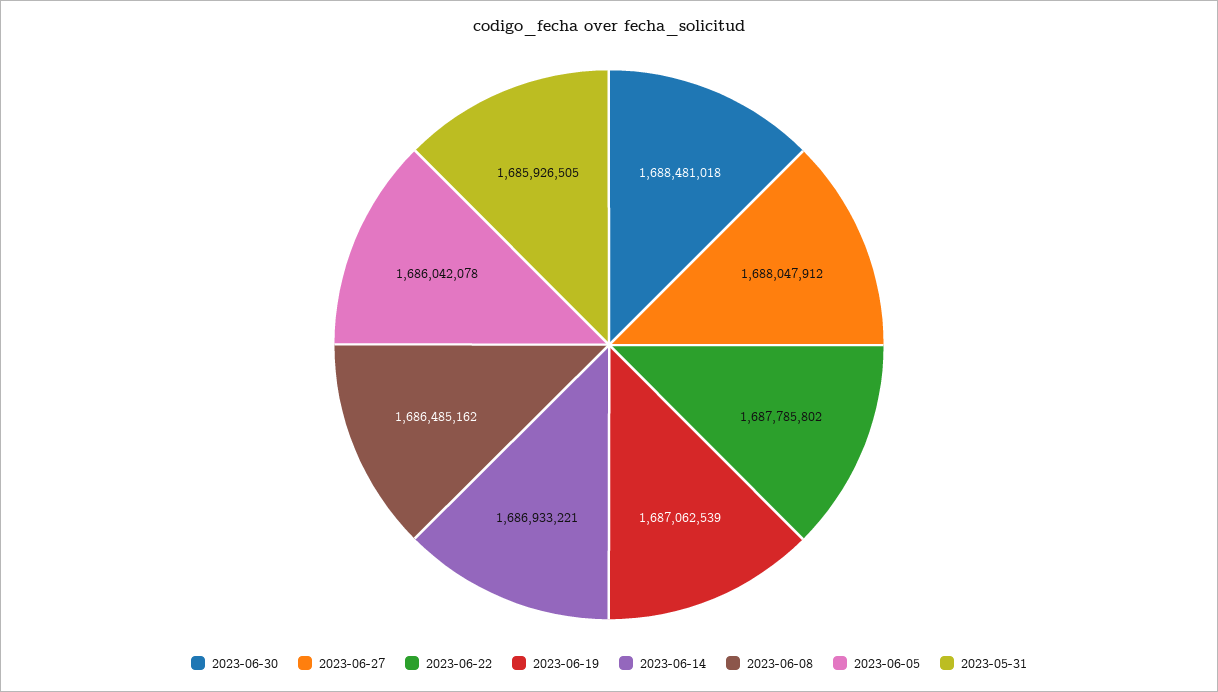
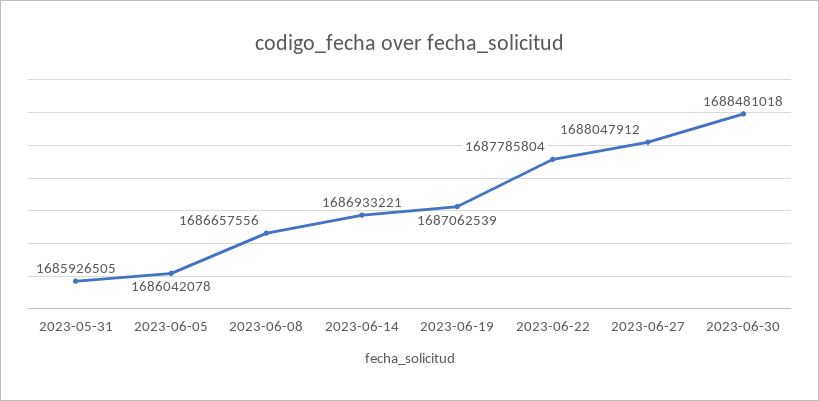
2023-06-22: 1687785802 -> 1687785804
2023-06-08: 1686485162 -> 1686657556

